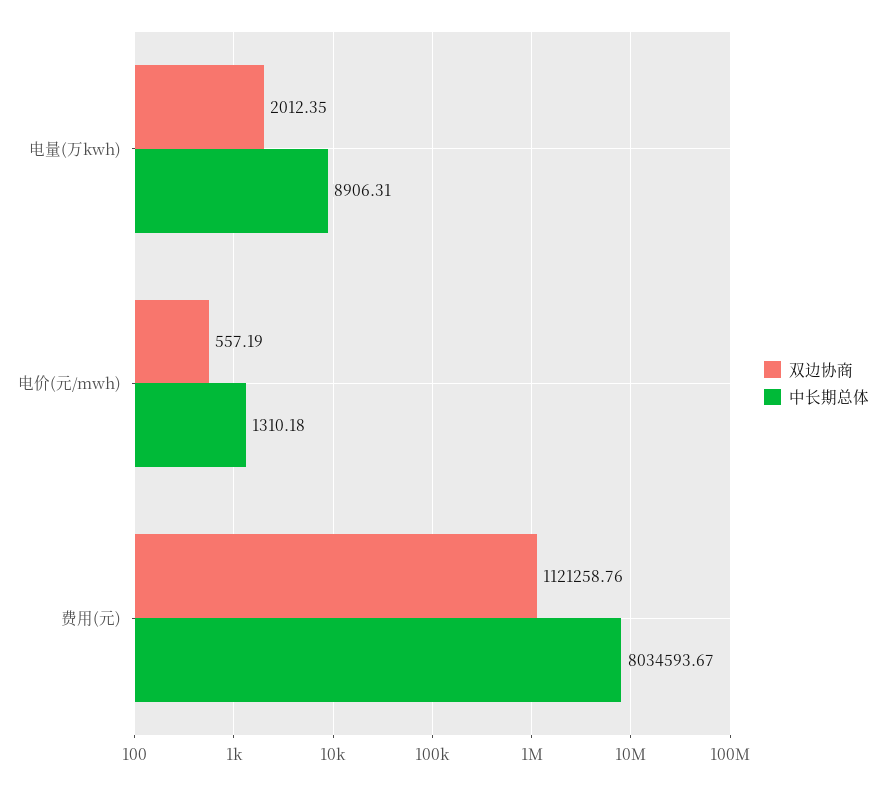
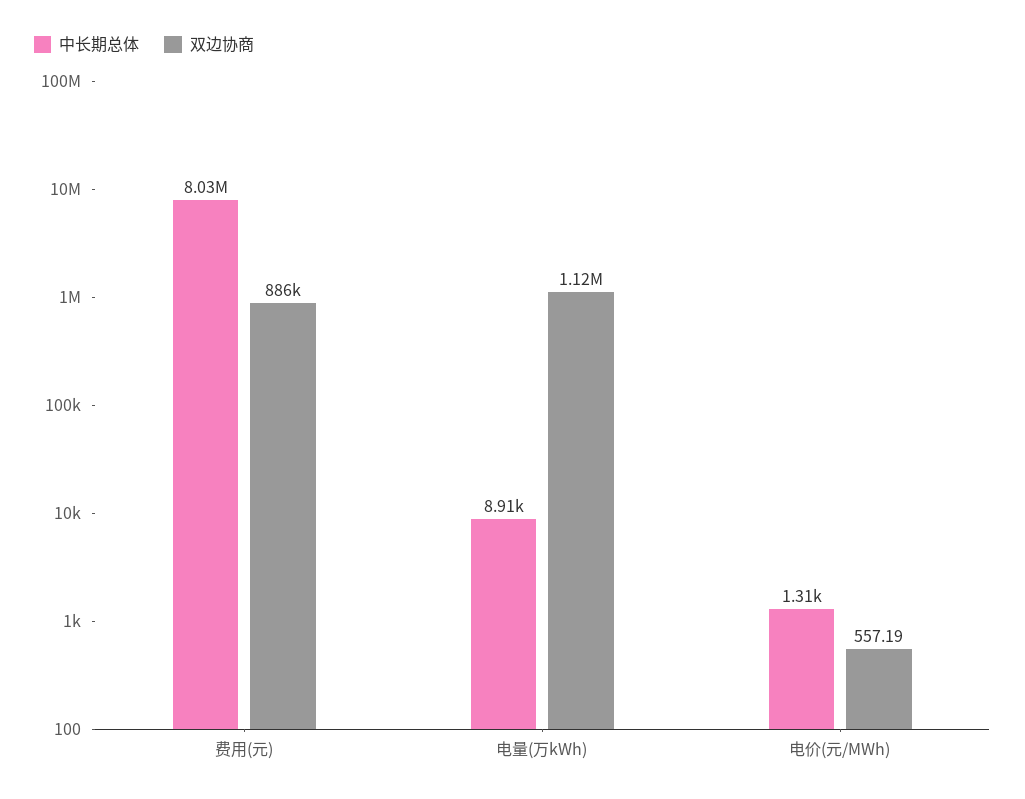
双边协商, 电量(万kwh): 2012.35 -> 1120000
双边协商, 费用(元): 1121258.76 -> 886000

